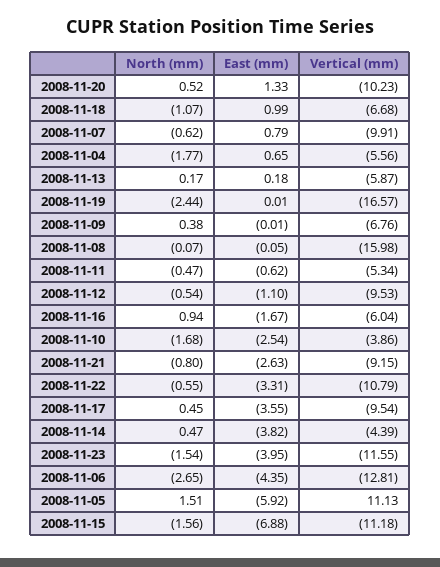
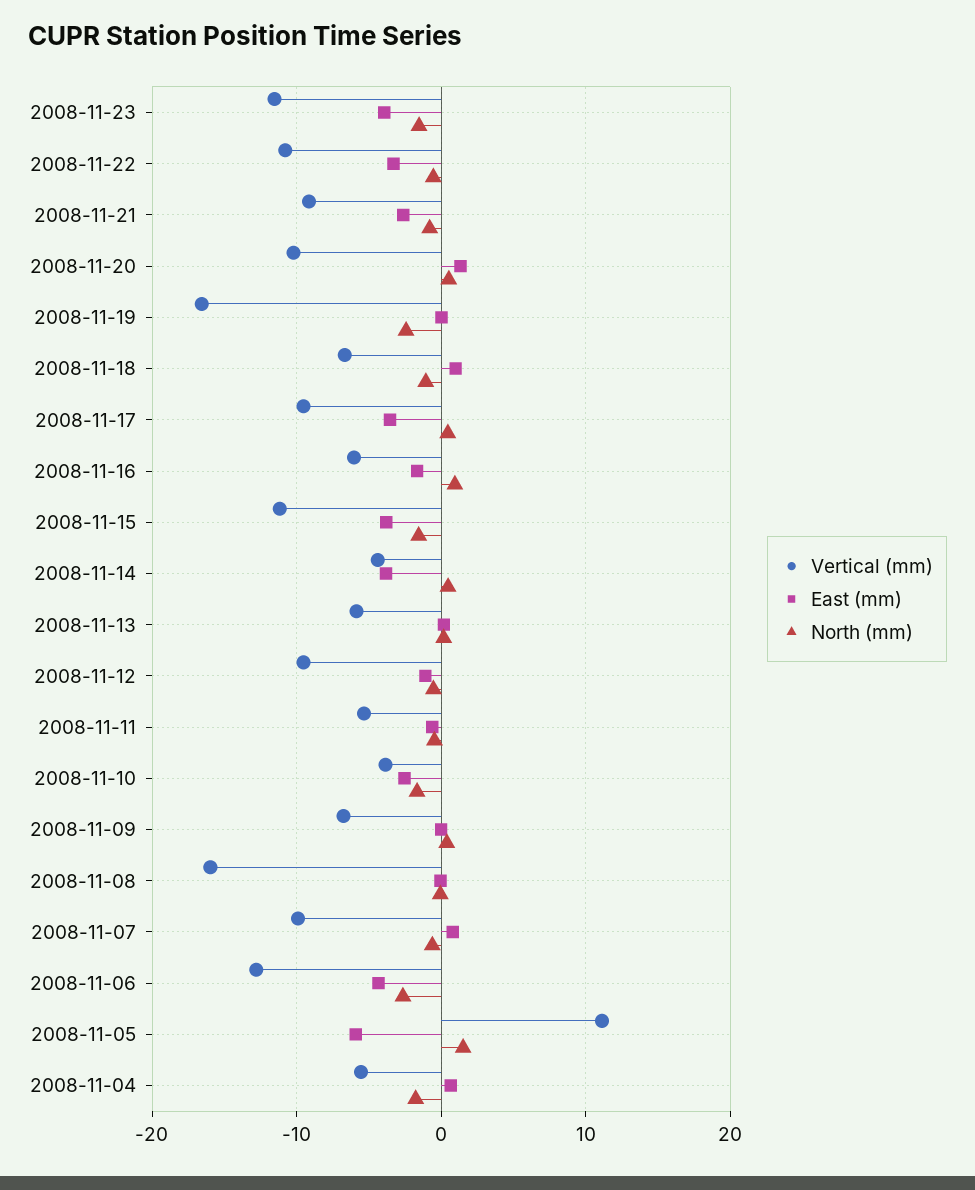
East (mm), 2008-11-15: -6.88 -> -4

